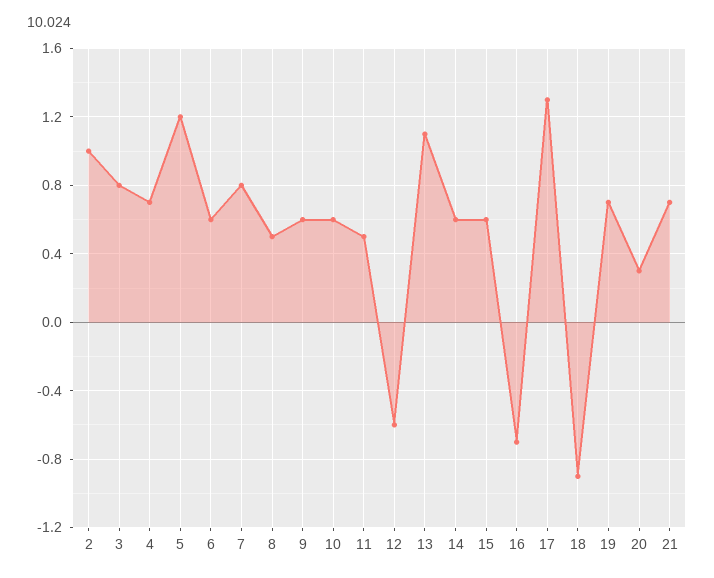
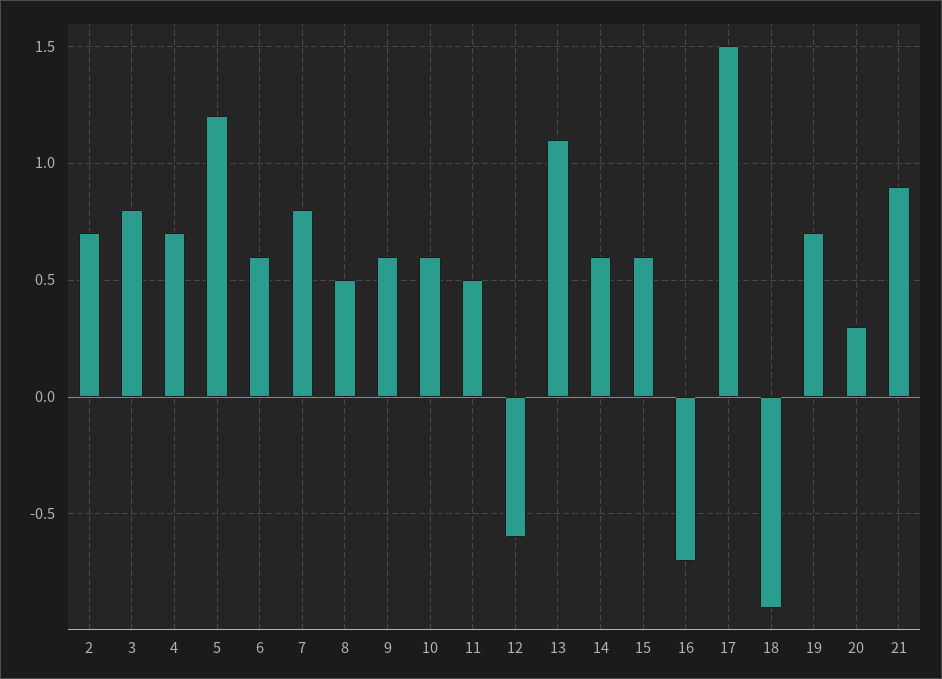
2: 1 -> 0.7
17: 1.3 -> 1.5
21: 0.7 -> 0.9

